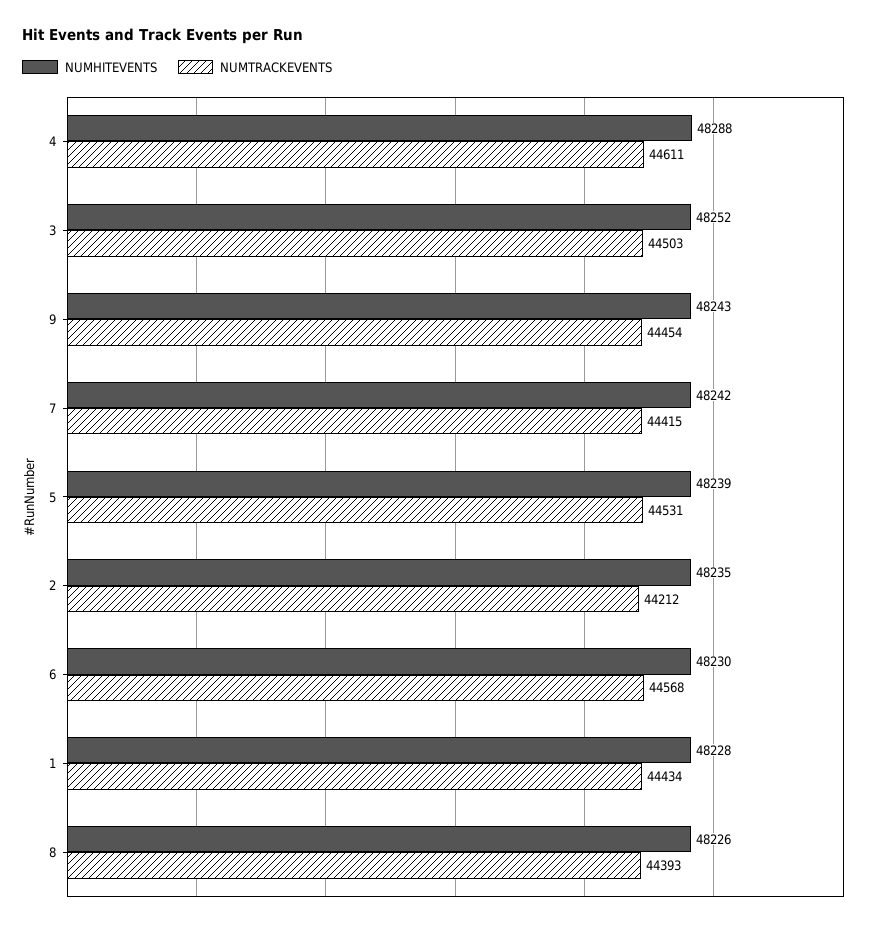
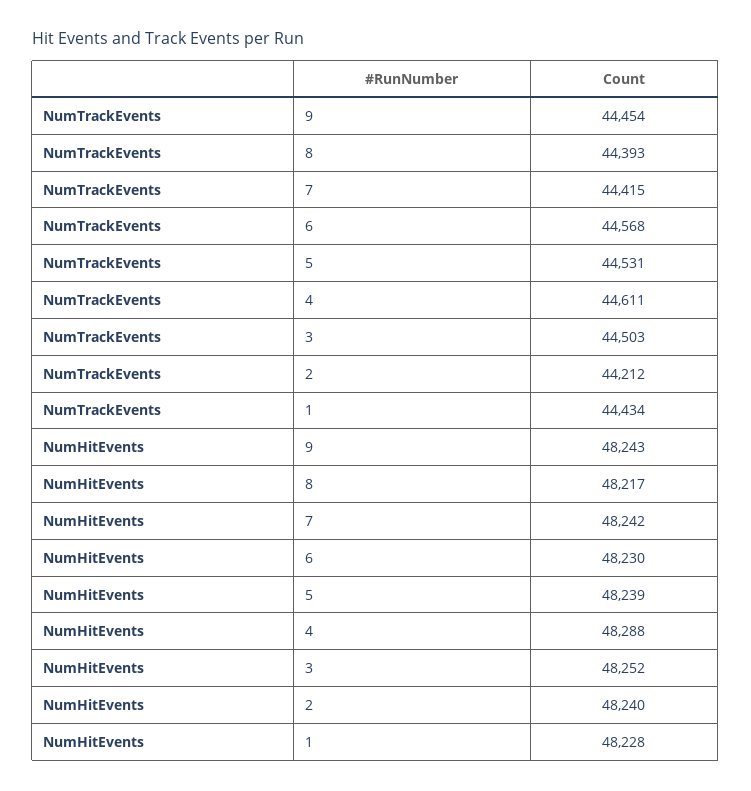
NUMHITEVENTS, 2: 48235 -> 48240
NUMHITEVENTS, 8: 48226 -> 48217

